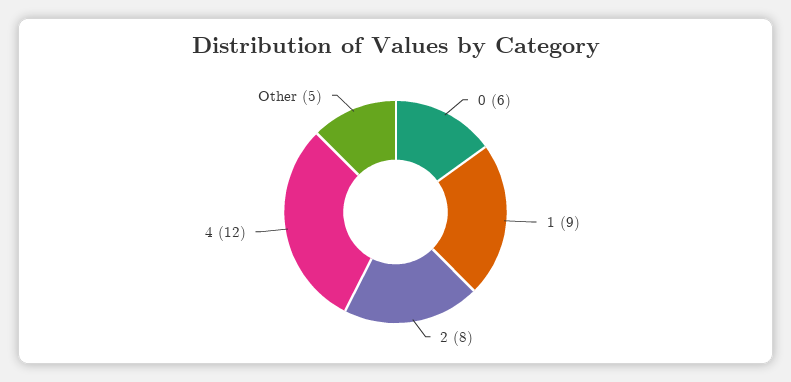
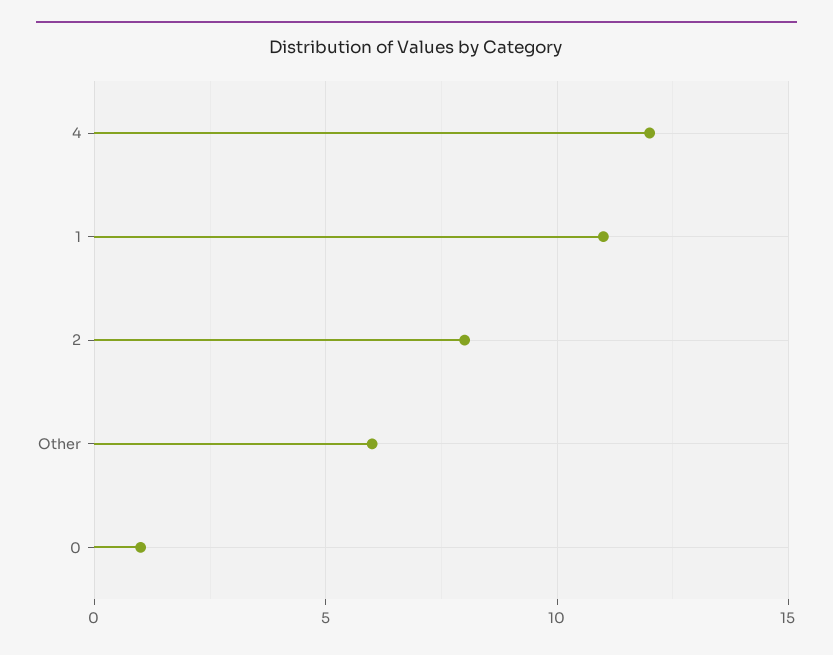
0: 6 -> 1
1: 9 -> 11
Other: 5 -> 6

